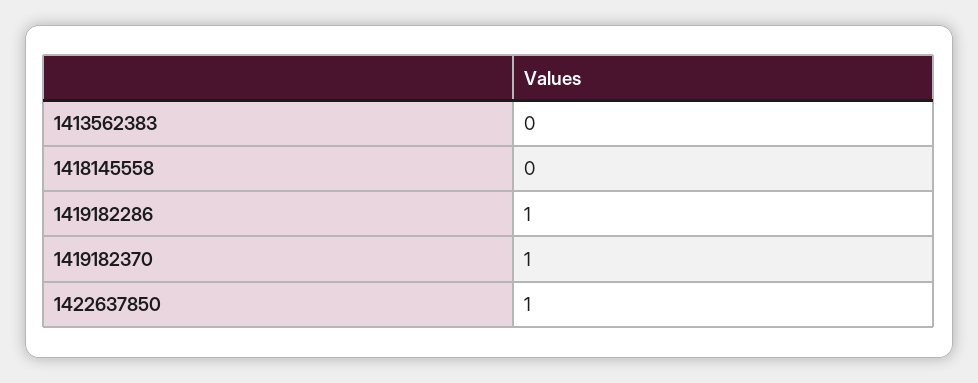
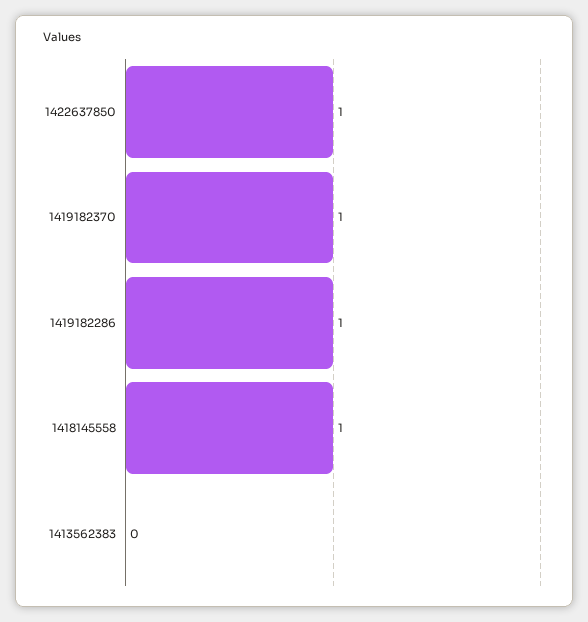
1418145558: 0 -> 1

